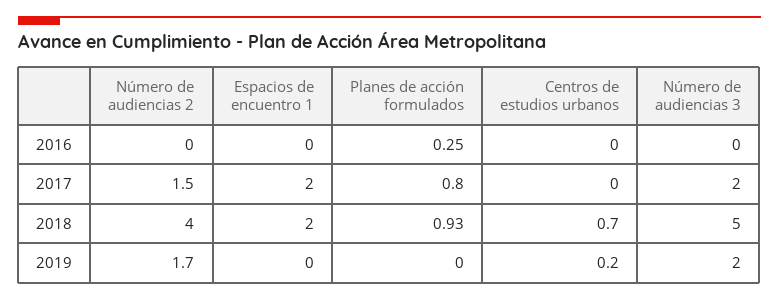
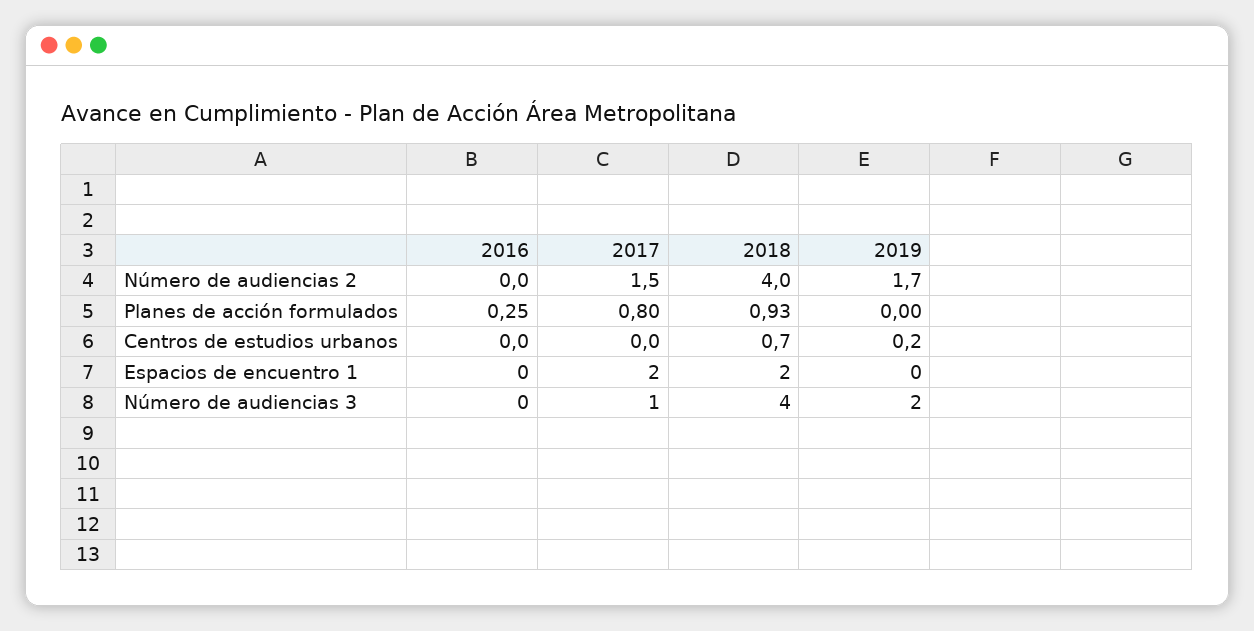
Número de audiencias 3, 2017: 2 -> 1
Número de audiencias 3, 2018: 5 -> 4

